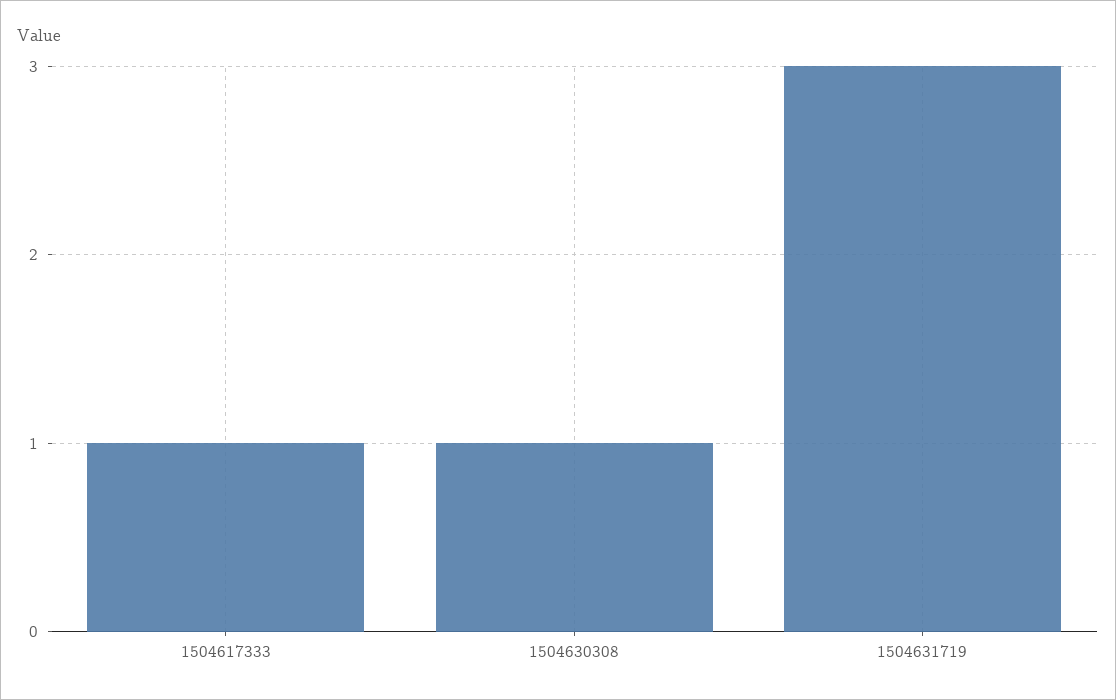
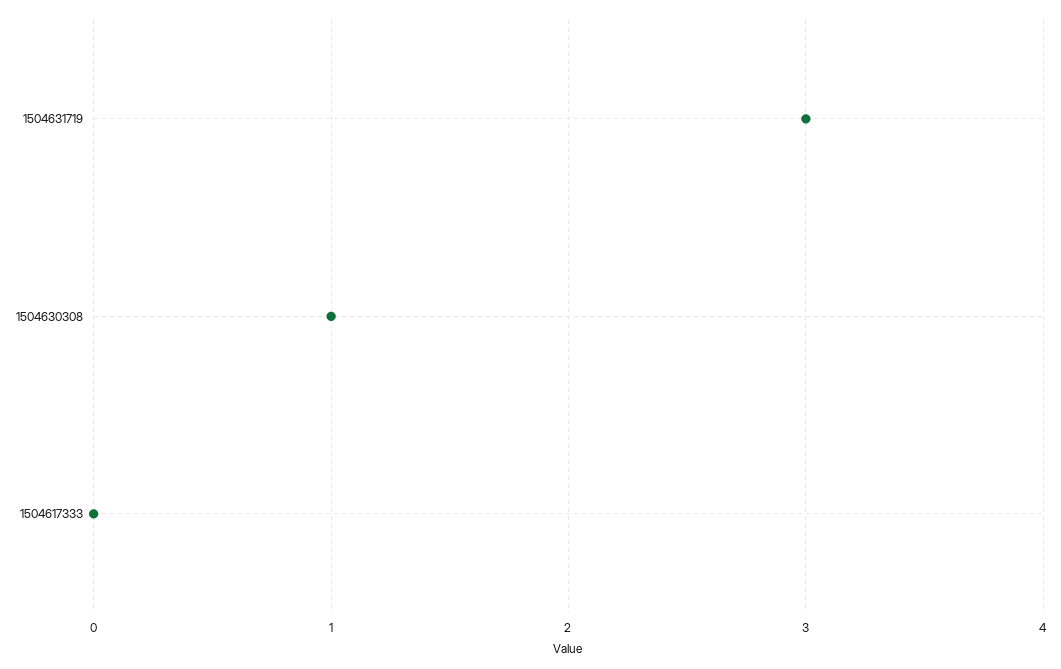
1504617333: 1 -> 0

